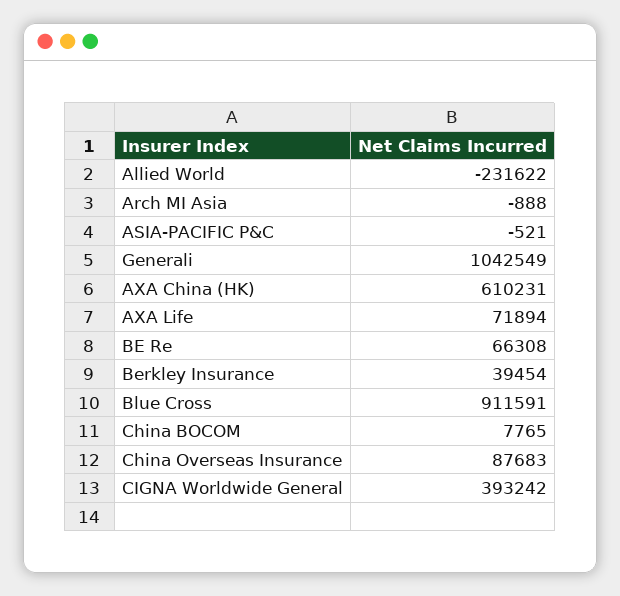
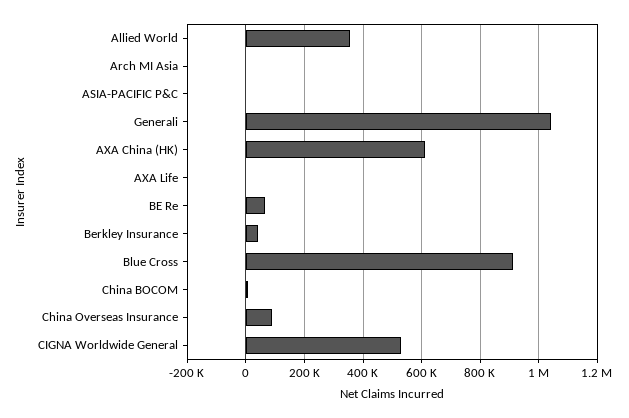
Allied World: -231622 -> 350000
AXA Life: 71894 -> 0
CIGNA Worldwide General: 393242 -> 525000

